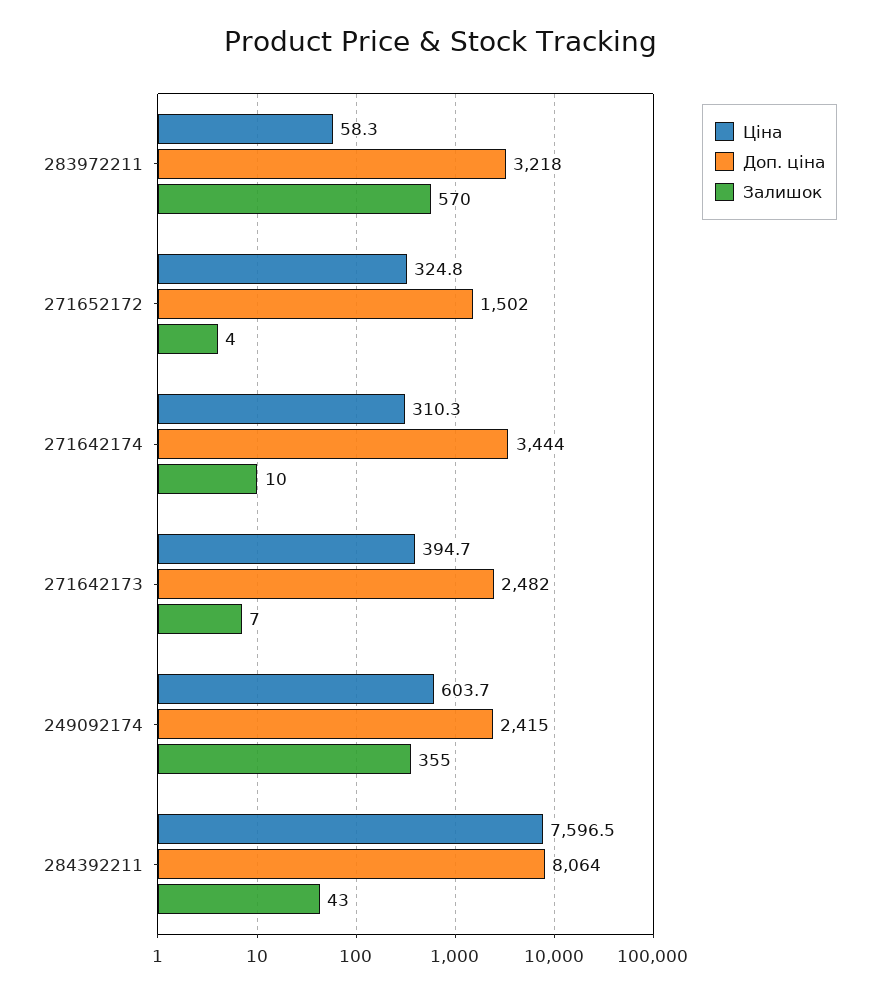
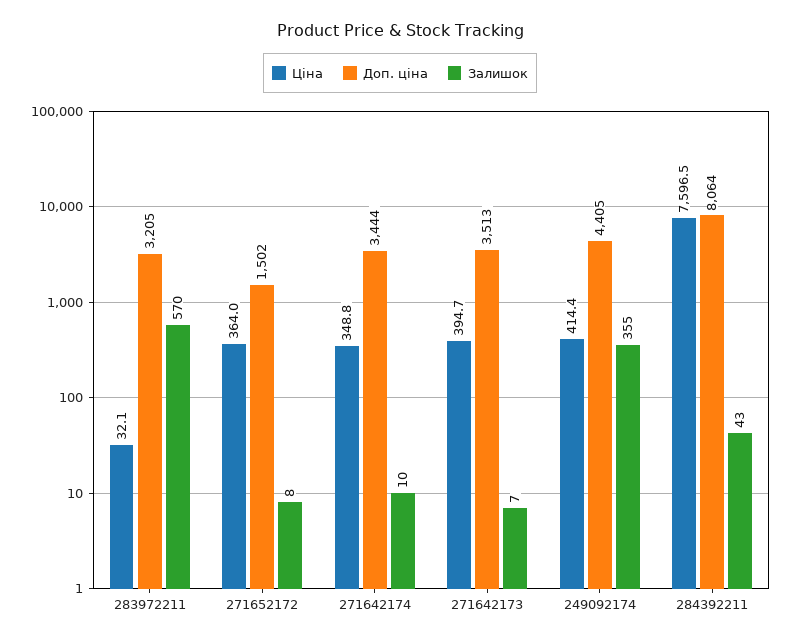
Ціна, 283972211: 58.3 -> 32.1
Доп. ціна, 283972211: 3218 -> 3205
Ціна, 271652172: 324.8 -> 364
Залишок, 271652172: 4 -> 8
Ціна, 271642174: 310.3 -> 348.8
Доп. ціна, 271642173: 2482 -> 3513
Ціна, 249092174: 603.7 -> 414.4
Доп. ціна, 249092174: 2415 -> 4405

